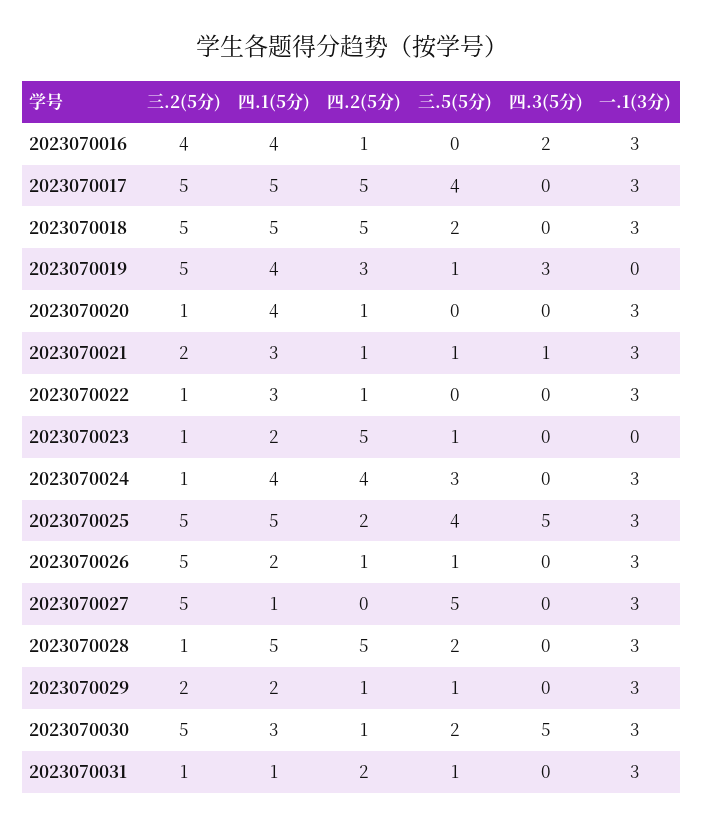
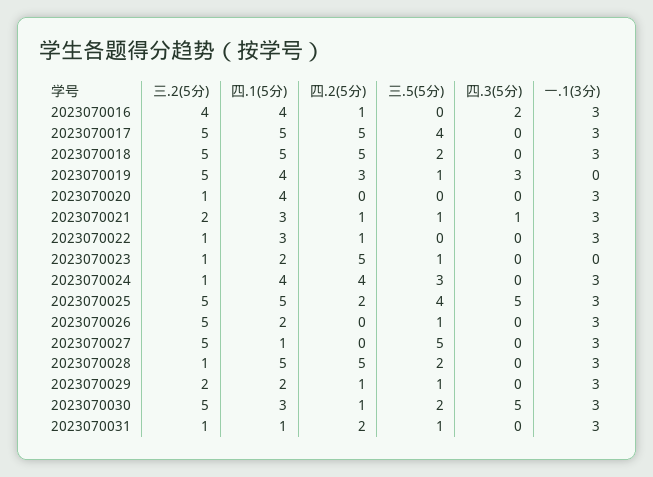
四.2(5分), 2023070020: 1 -> 0
四.2(5分), 2023070026: 1 -> 0

